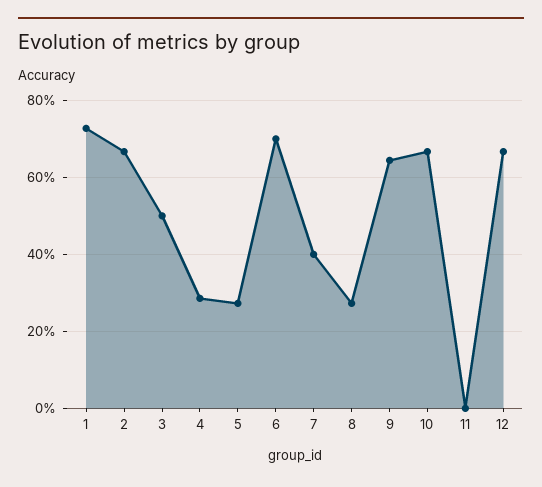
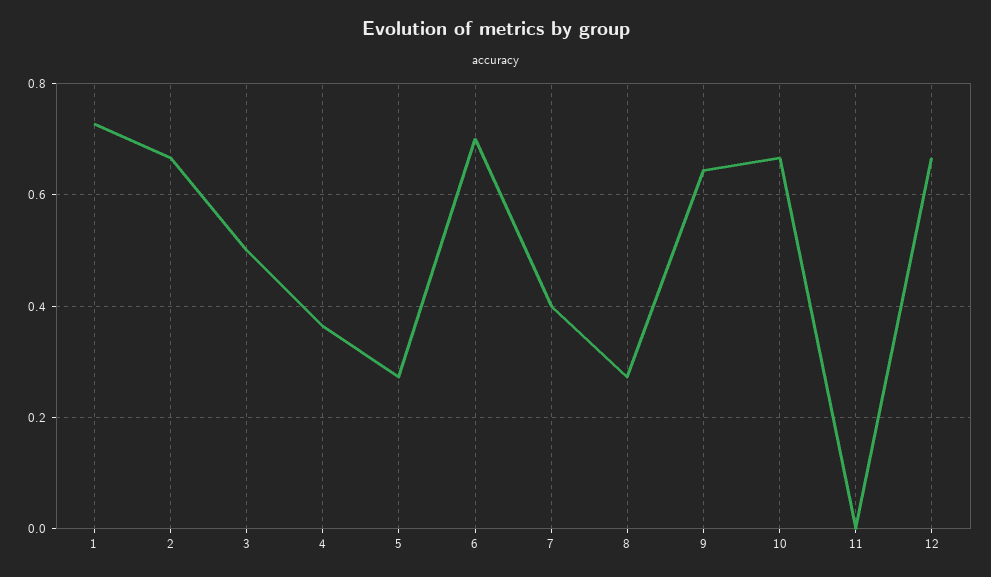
4: 0.28 -> 0.36

